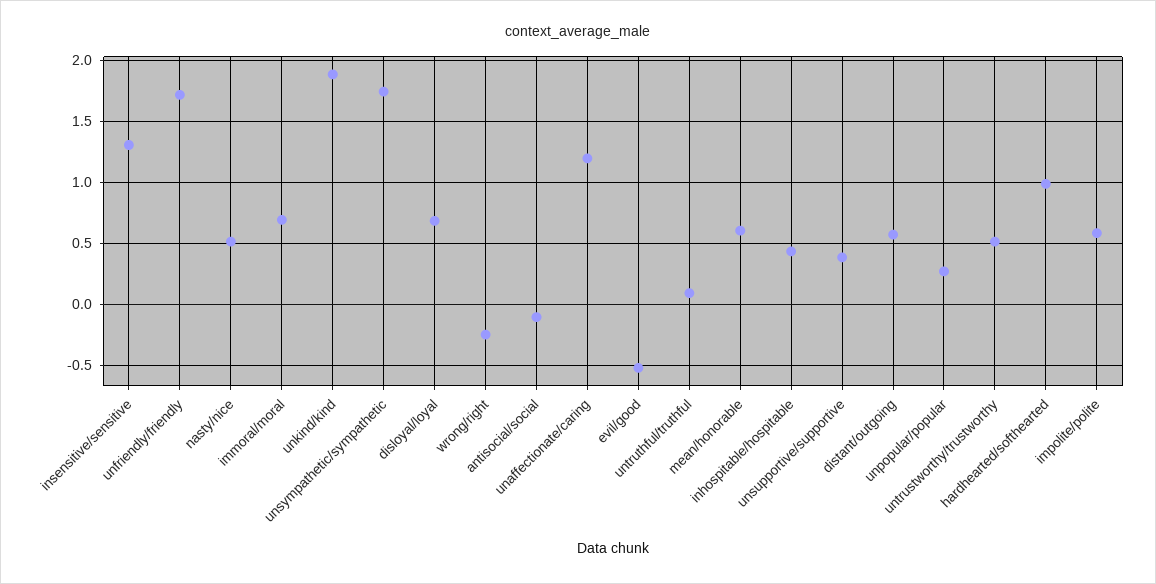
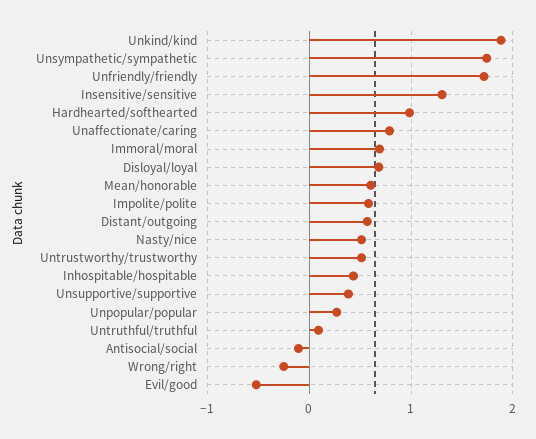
unaffectionate/caring: 1.2 -> 0.8

